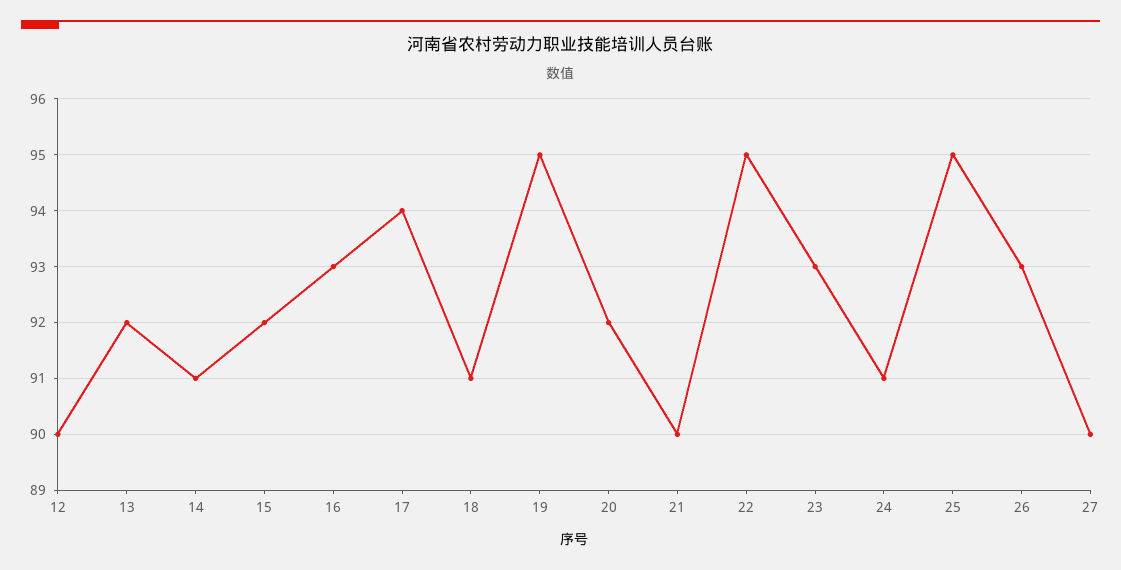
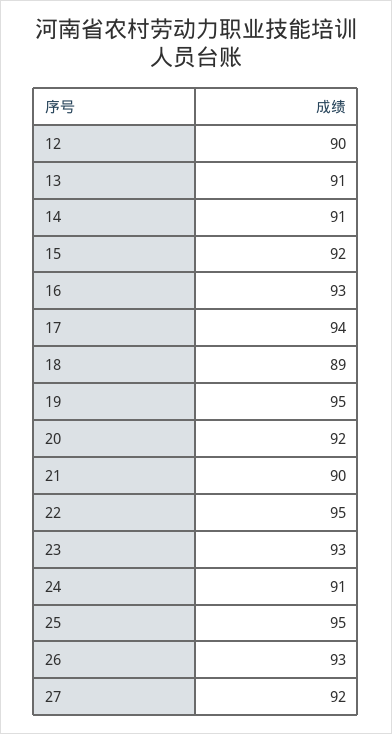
13: 92 -> 91
18: 91 -> 89
27: 90 -> 92

